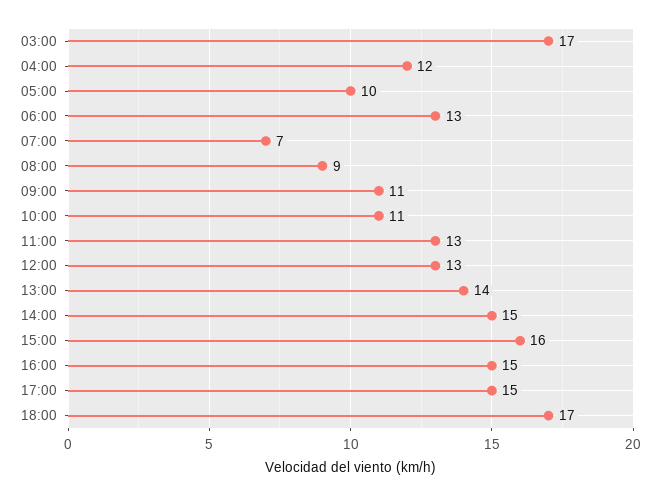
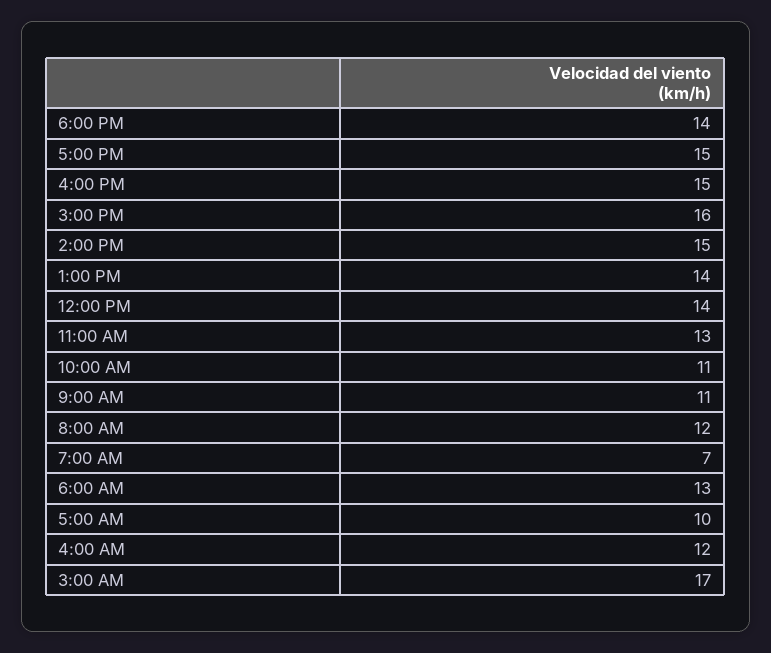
08:00: 9 -> 12
12:00: 13 -> 14
18:00: 17 -> 14

